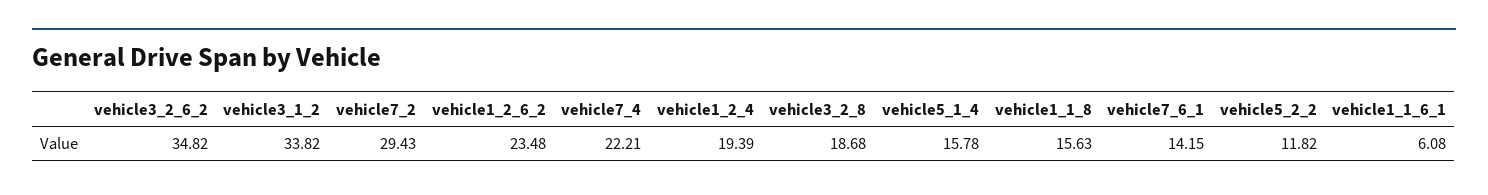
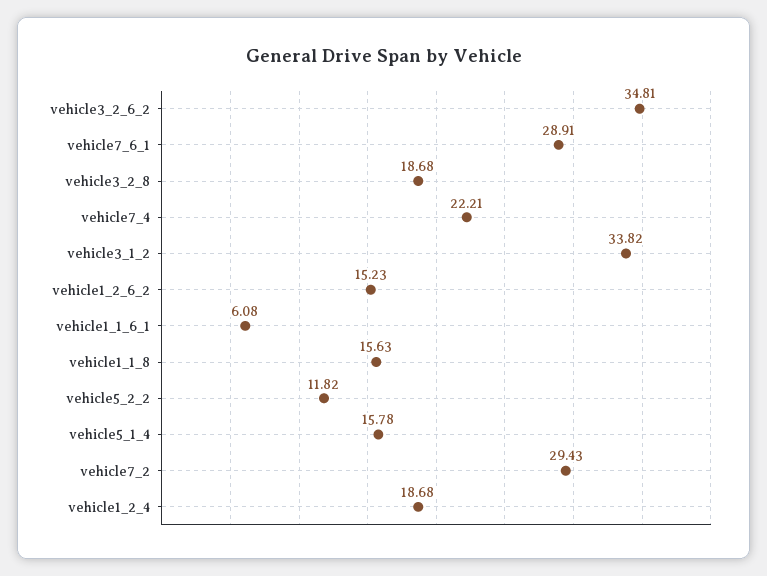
vehicle3_2_6_2: 34.82 -> 34.81
vehicle1_2_6_2: 23.48 -> 15.23
vehicle1_2_4: 19.39 -> 18.68
vehicle7_6_1: 14.15 -> 28.91

